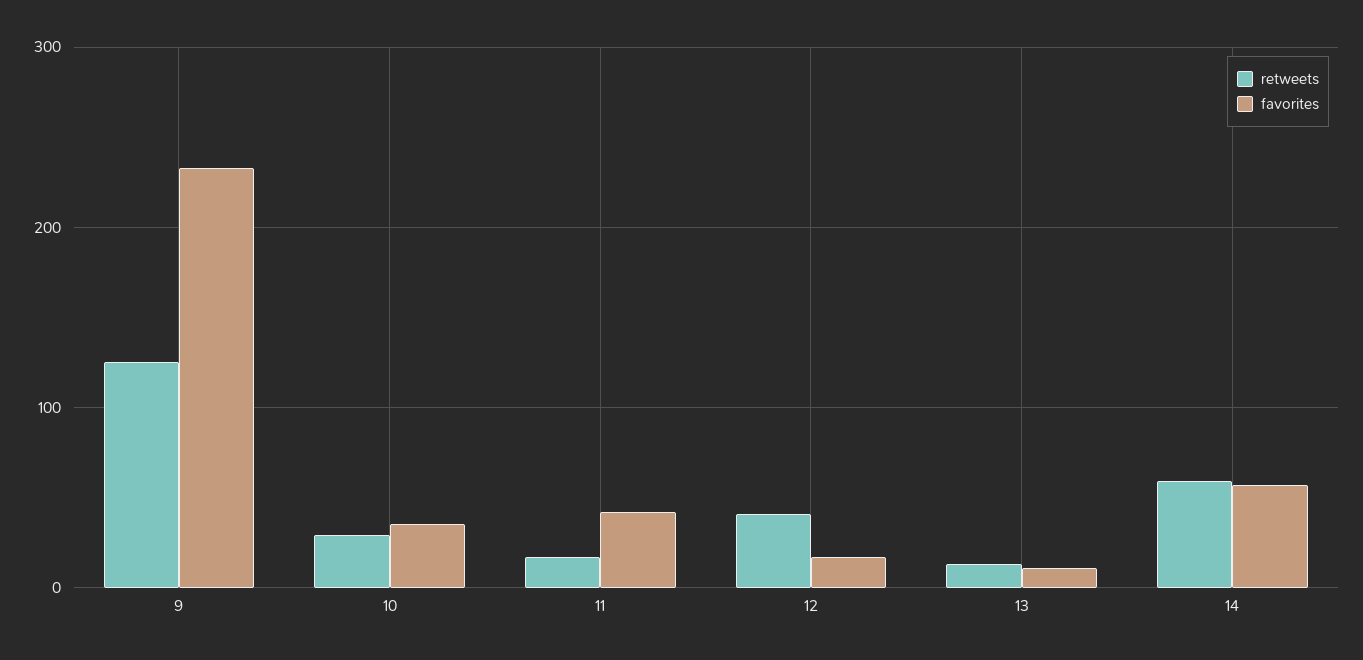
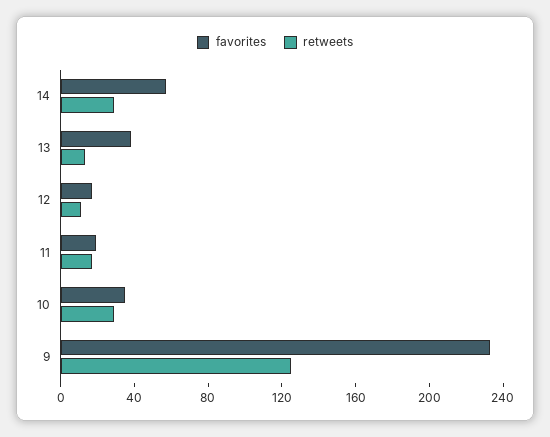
favorites, 11: 40 -> 20
retweets, 12: 40 -> 10
favorites, 13: 10 -> 40
retweets, 14: 60 -> 30

